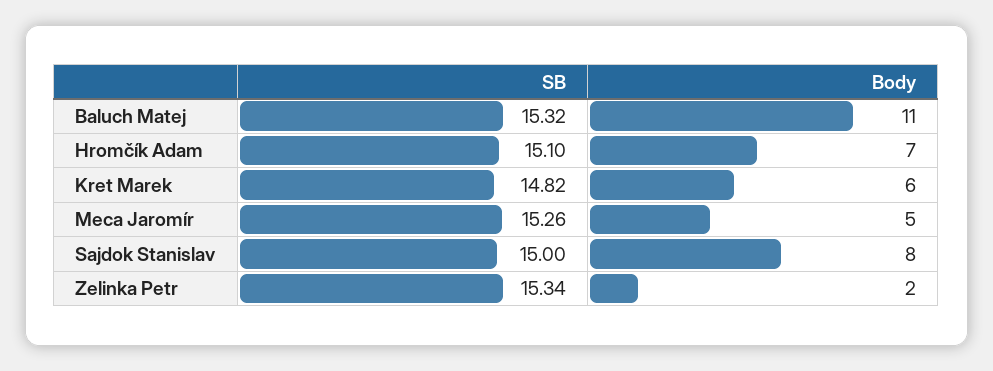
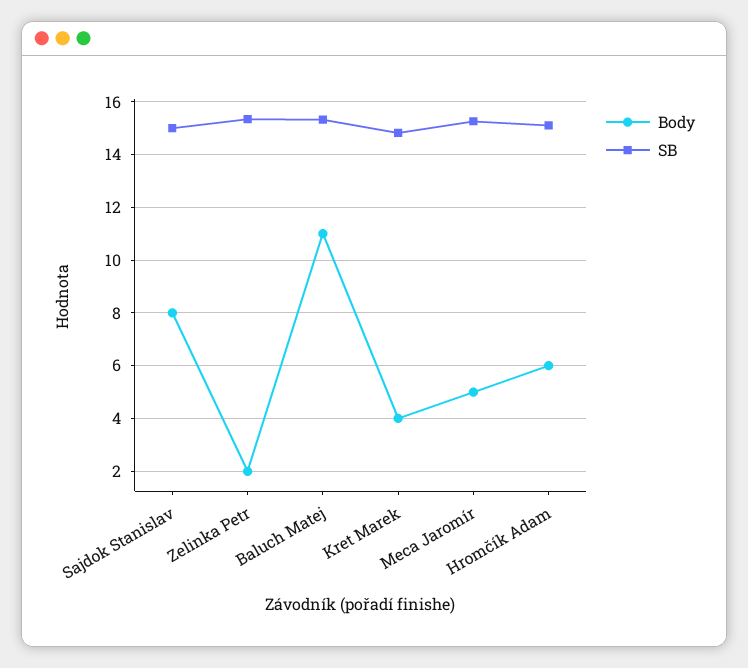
Body, Hromčík Adam: 7 -> 6
Body, Kret Marek: 6 -> 4

